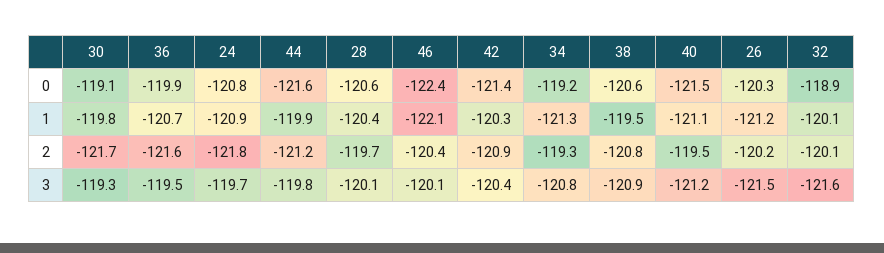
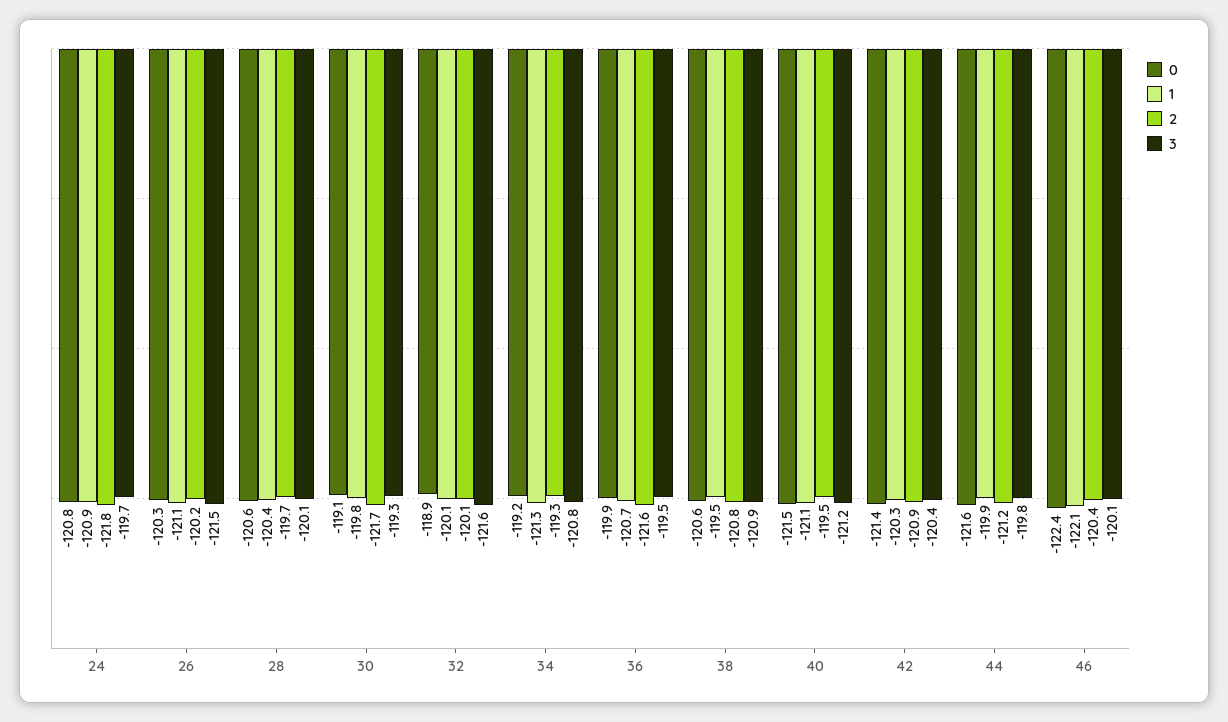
1, 26: -121.2 -> -121.1

